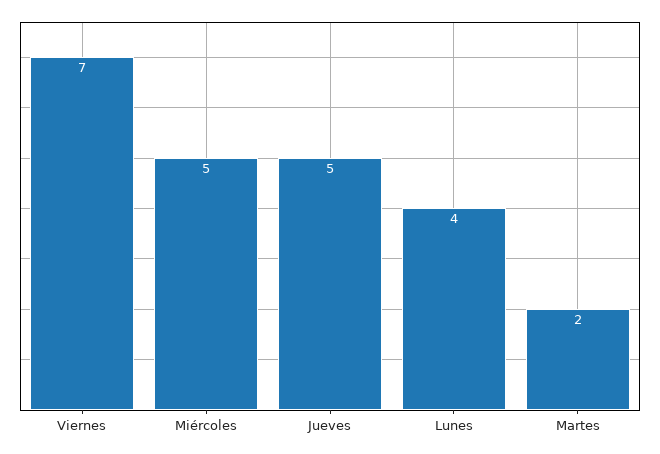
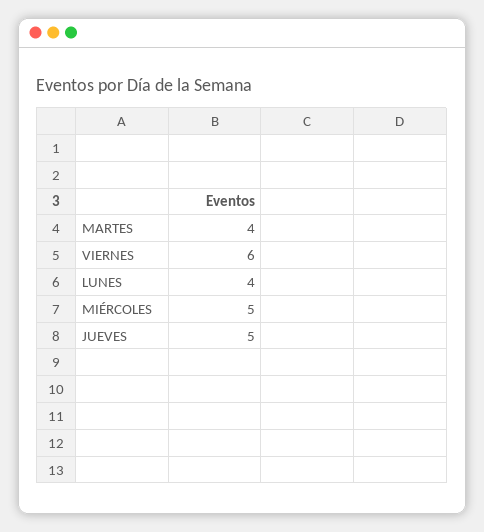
Viernes: 7 -> 6
Martes: 2 -> 4

